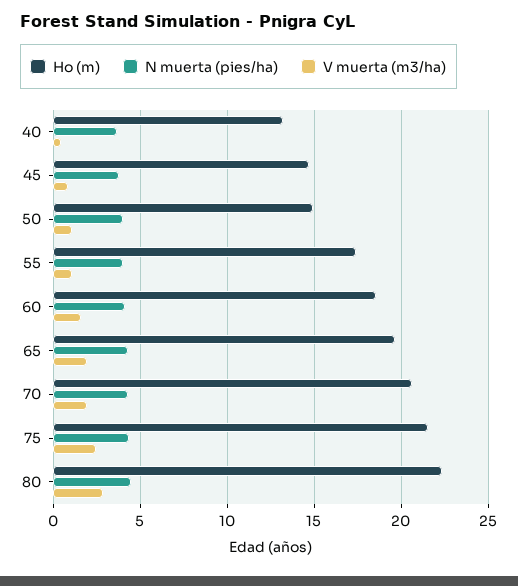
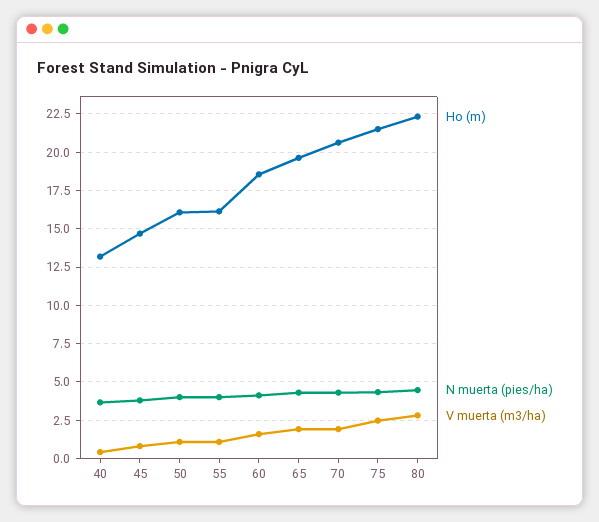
Ho (m), 50: 15 -> 16
Ho (m), 55: 17.5 -> 16

